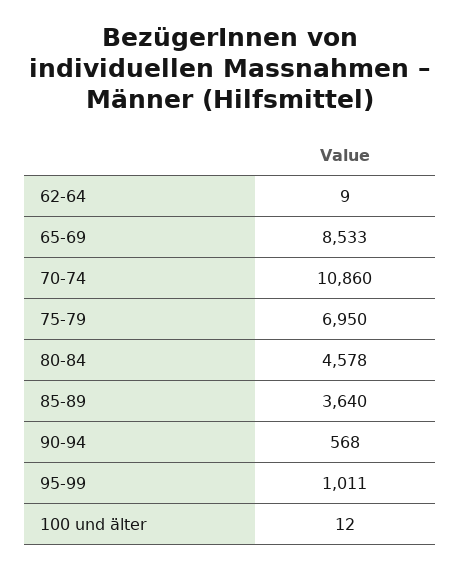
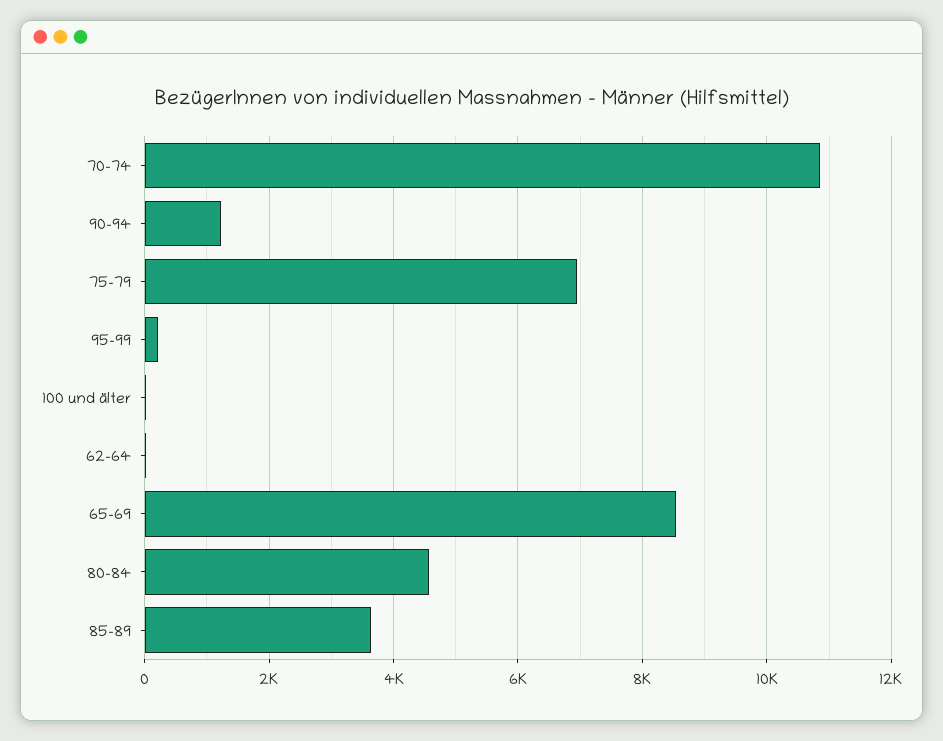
90-94: 568 -> 1200
95-99: 1011 -> 200

